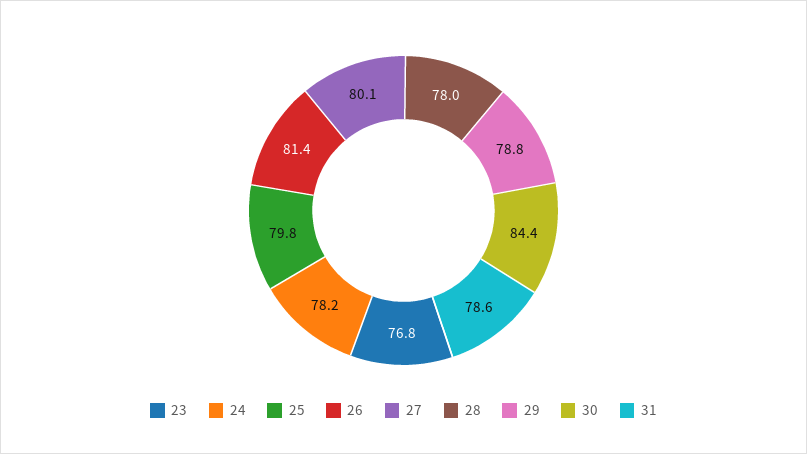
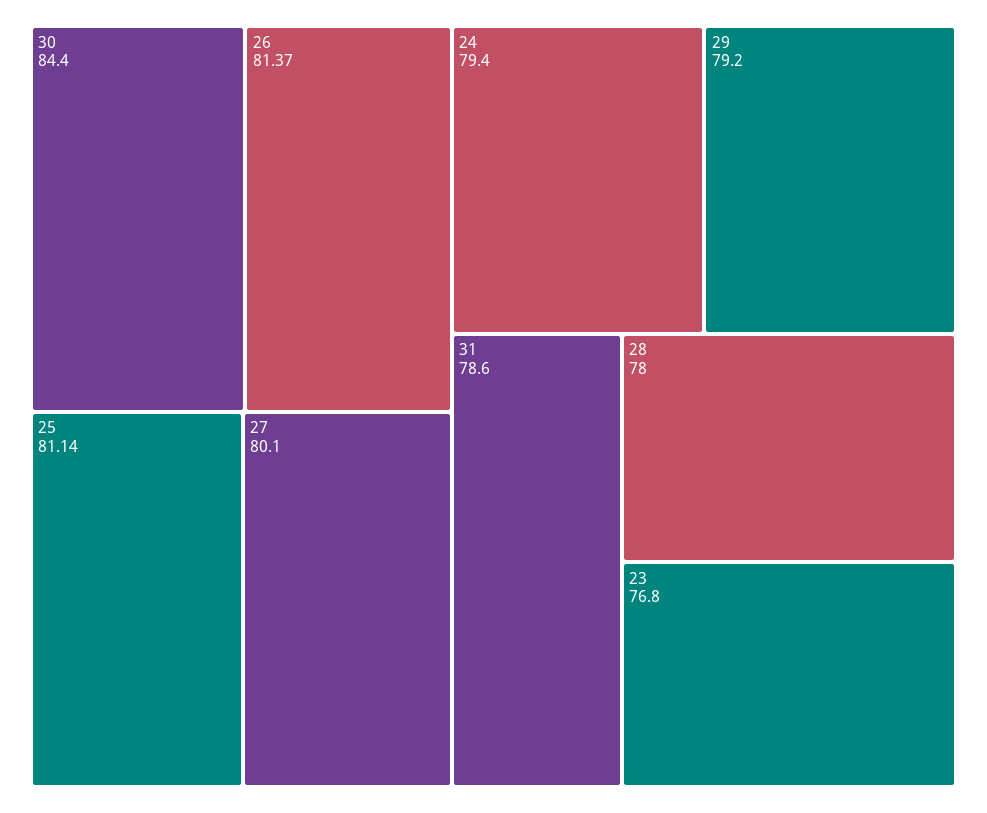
24: 78.2 -> 79.4
25: 79.8 -> 81.14
29: 78.8 -> 79.2

